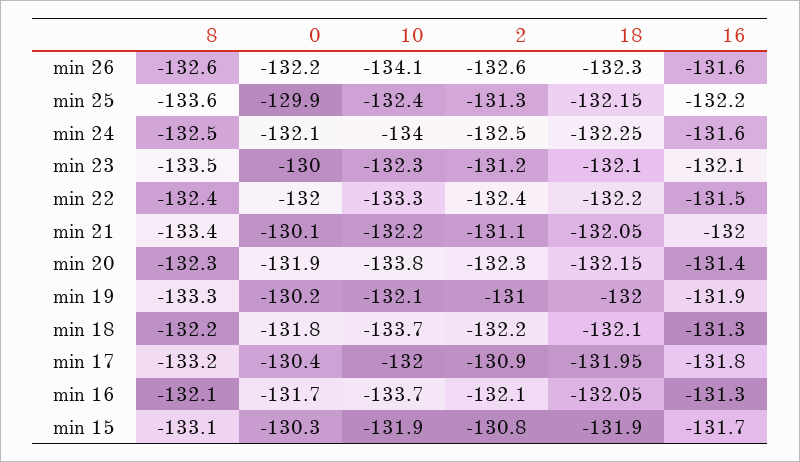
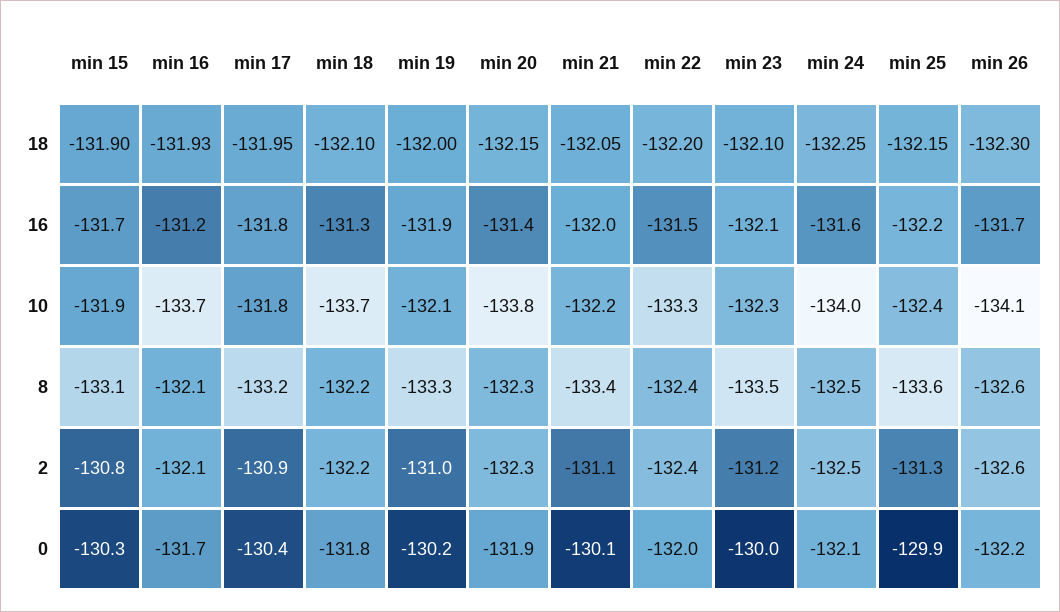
16, min 26: -131.6 -> -131.7
10, min 17: -132 -> -131.8
18, min 16: -132.05 -> -131.93
16, min 16: -131.3 -> -131.2

